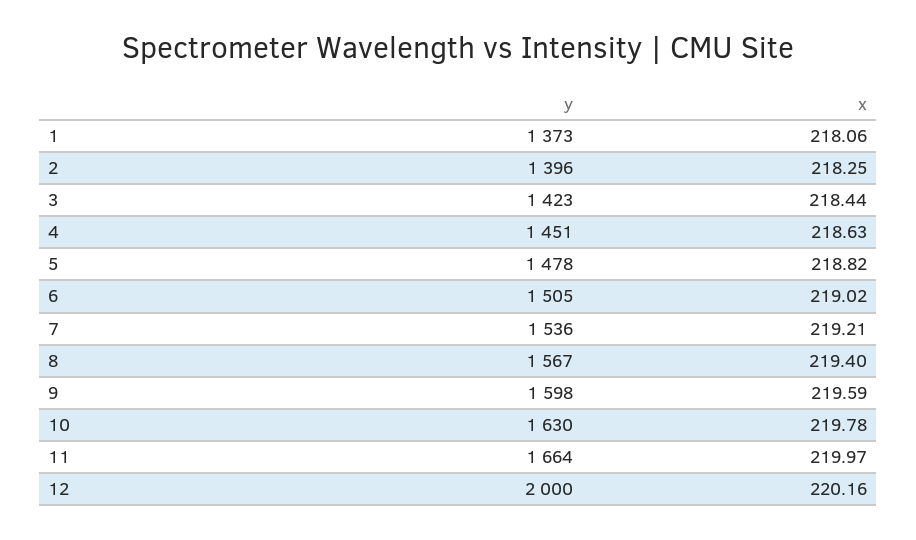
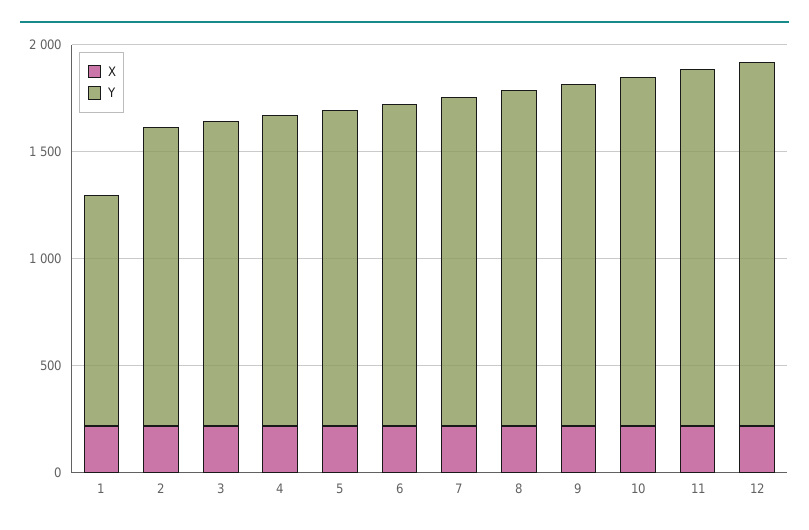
y, 1: 1373 -> 1100
y, 12: 2000 -> 1700

